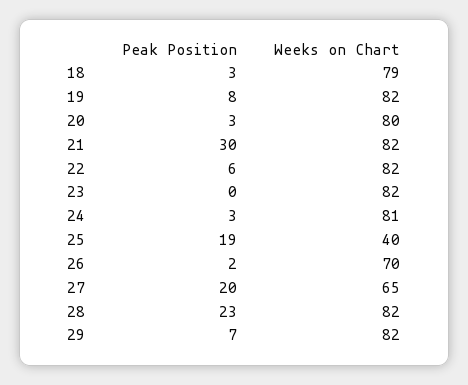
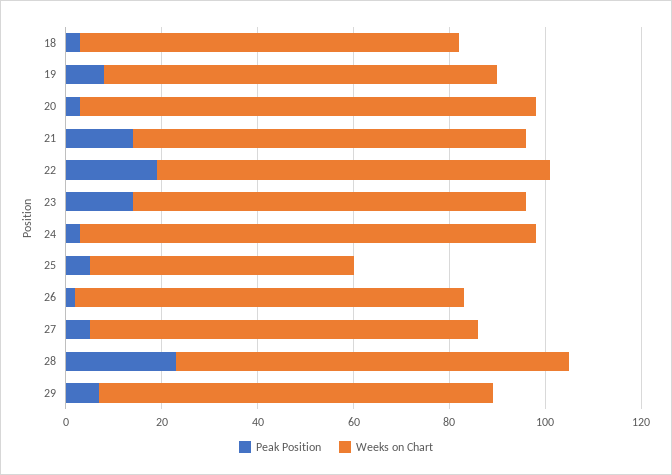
Weeks on Chart, 20: 80 -> 95
Peak Position, 21: 30 -> 15
Peak Position, 22: 6 -> 20
Peak Position, 23: 0 -> 15
Weeks on Chart, 24: 81 -> 95
Peak Position, 25: 19 -> 5
Weeks on Chart, 25: 40 -> 55
Weeks on Chart, 26: 70 -> 80
Peak Position, 27: 20 -> 5
Weeks on Chart, 27: 65 -> 80

